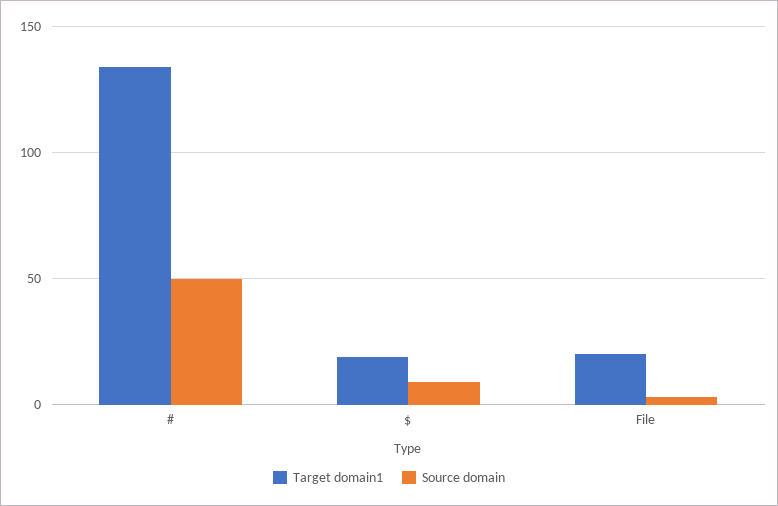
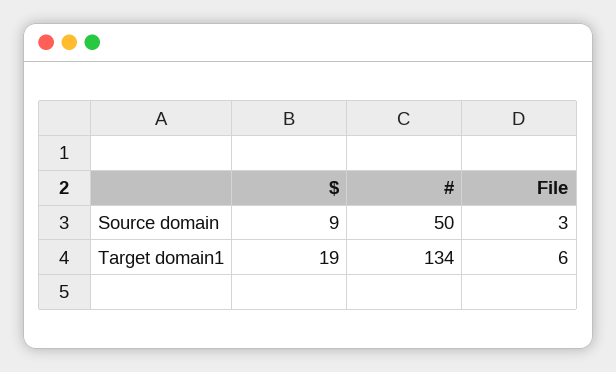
Target domain1, File: 20 -> 6

